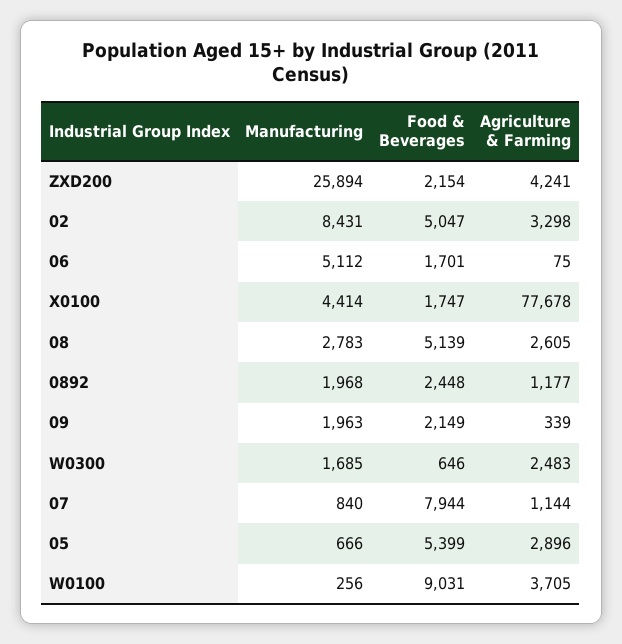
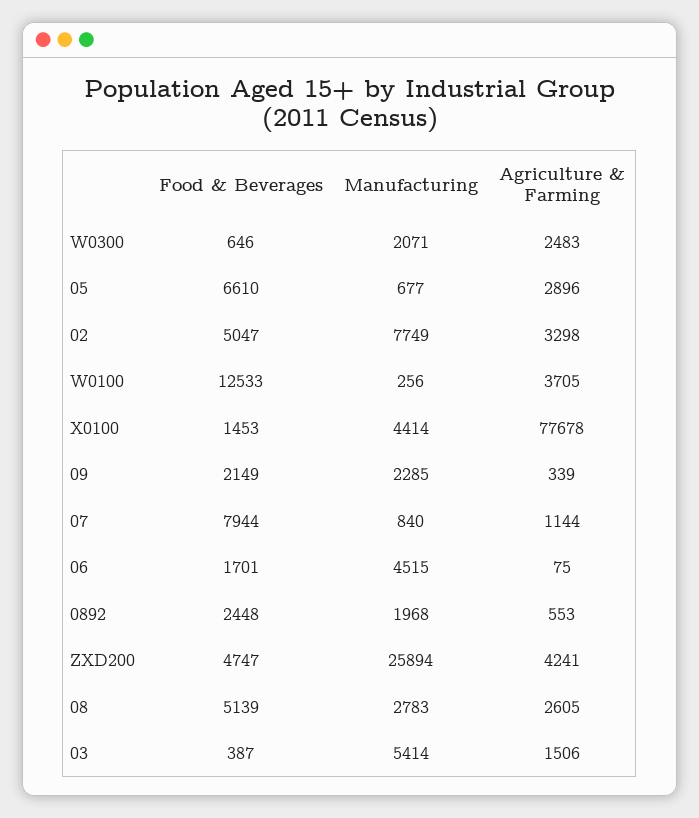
Food & Beverages, ZXD200: 2154 -> 4747
Manufacturing, 02: 8431 -> 7749
Manufacturing, 06: 5112 -> 4515
Food & Beverages, X0100: 1747 -> 1453
Agriculture & Farming, 0892: 1177 -> 553
Manufacturing, 09: 1963 -> 2285
Manufacturing, W0300: 1685 -> 2071
Manufacturing, 05: 666 -> 677
Food & Beverages, 05: 5399 -> 6610
Food & Beverages, W0100: 9031 -> 12533
Food & Beverages, 03: none -> 387
Manufacturing, 03: none -> 5414
Agriculture & Farming, 03: none -> 1506

